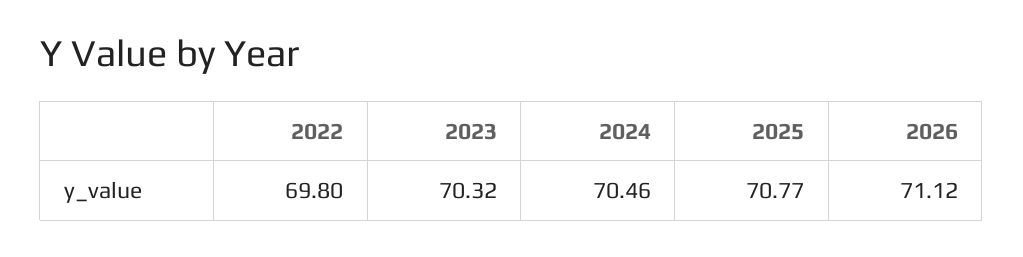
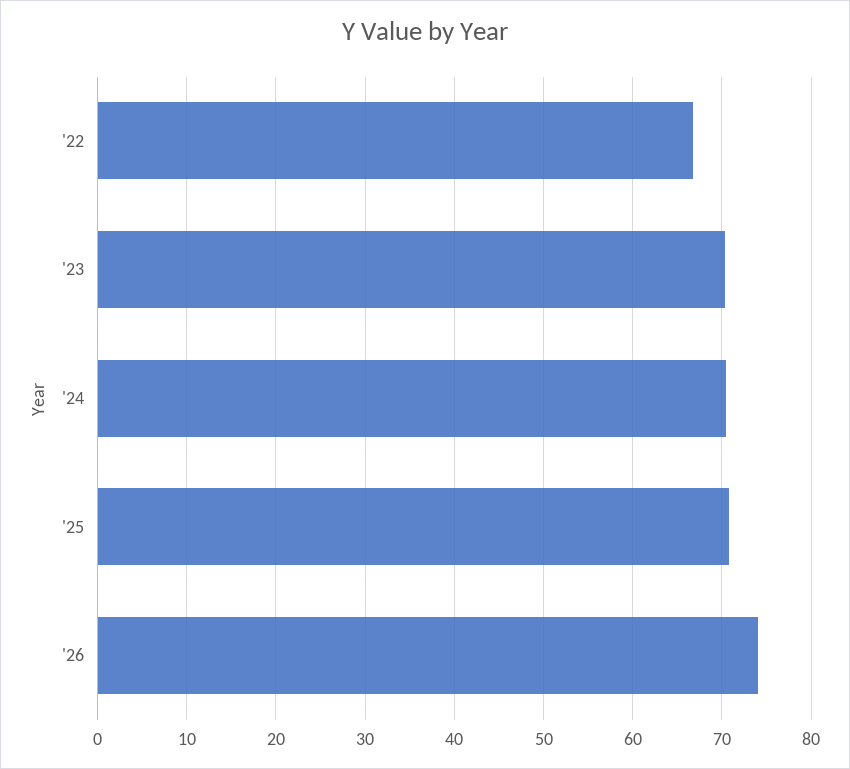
2022: 69.8 -> 67
2026: 71.12 -> 74

